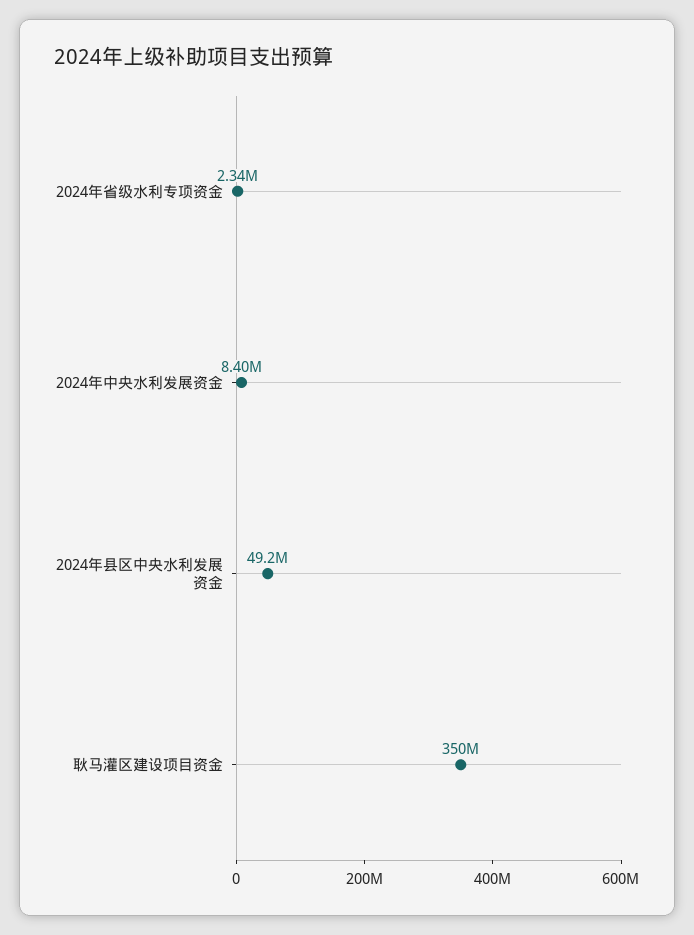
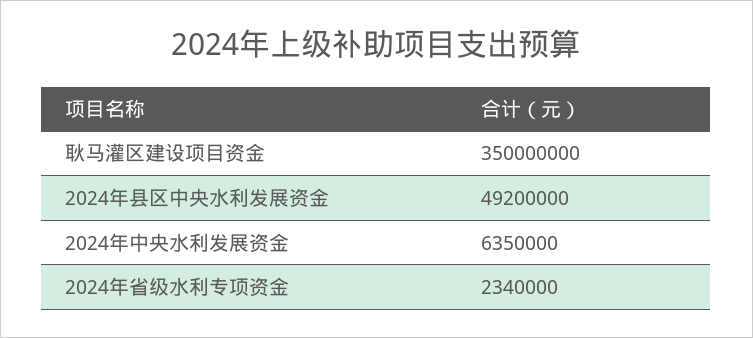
2024年中央水利发展资金: 8400000 -> 6350000

